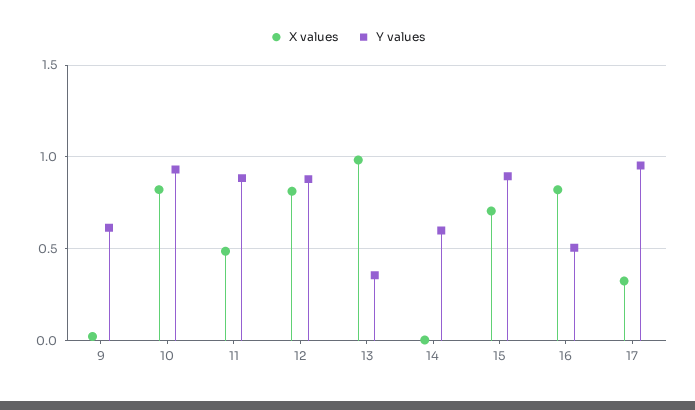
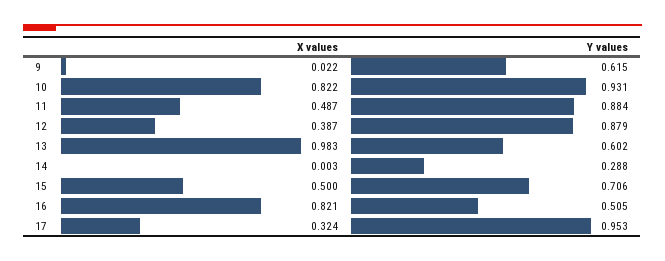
X values, 12: 0.8 -> 0.387
Y values, 13: 0.35 -> 0.602
Y values, 14: 0.6 -> 0.288
X values, 15: 0.7 -> 0.5
Y values, 15: 0.9 -> 0.706

